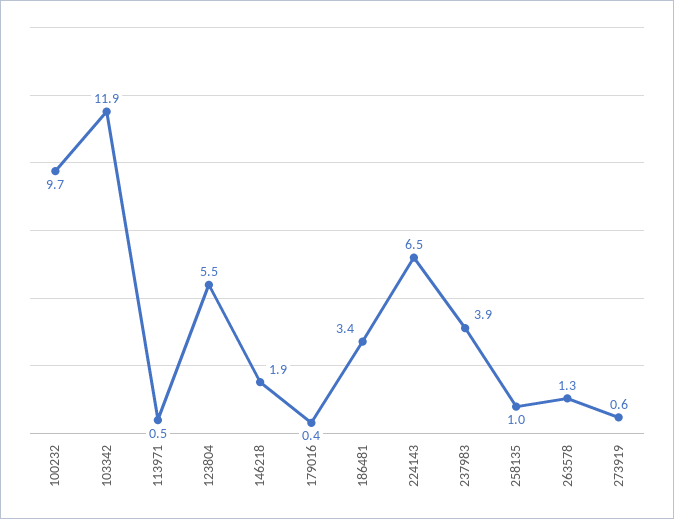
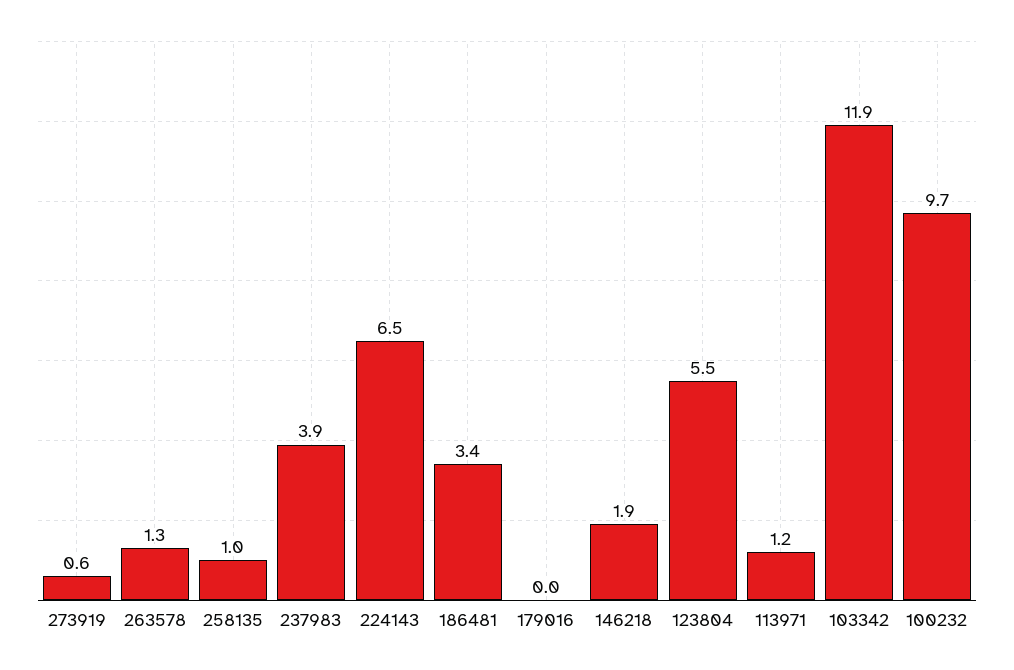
113971: 0.5 -> 1.2
179016: 0.4 -> 0

